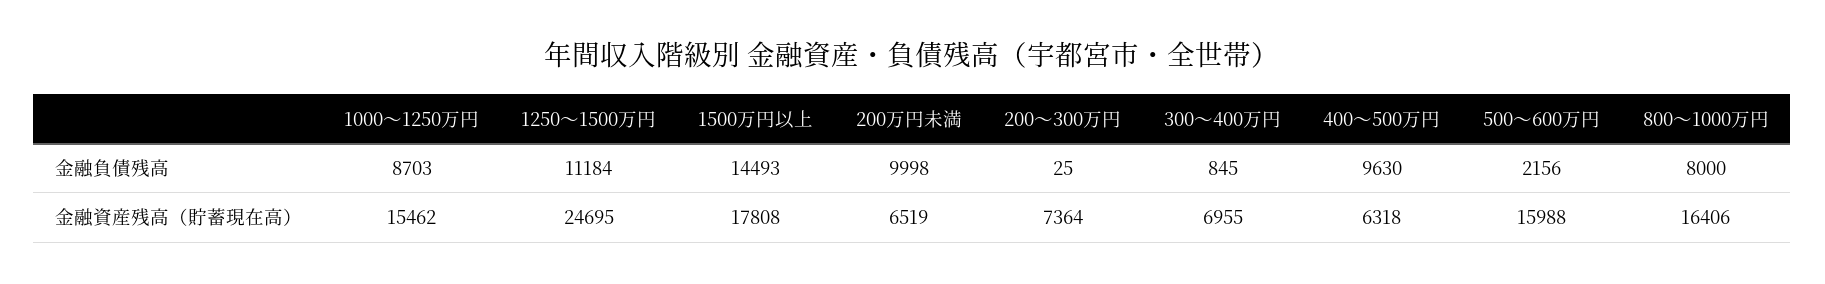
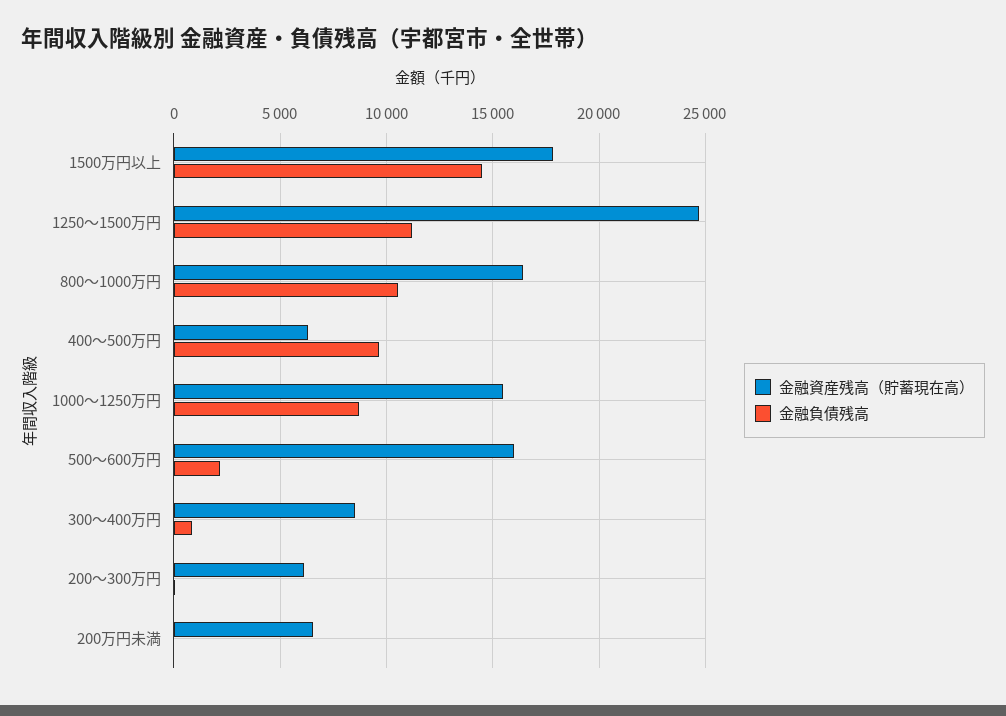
金融負債残高, 200万円未満: 9998 -> 0
金融負債残高, 800～1000万円: 8000 -> 10500
金融資産残高（貯蓄現在高）, 200～300万円: 7364 -> 6000
金融資産残高（貯蓄現在高）, 300～400万円: 6955 -> 8500

